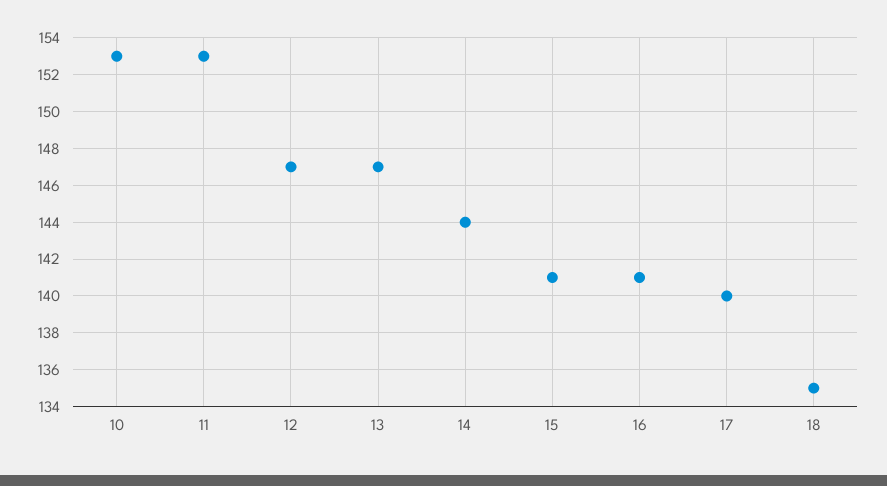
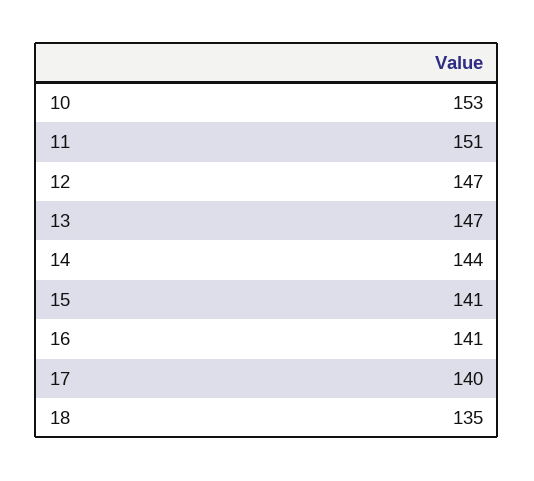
11: 153 -> 151

